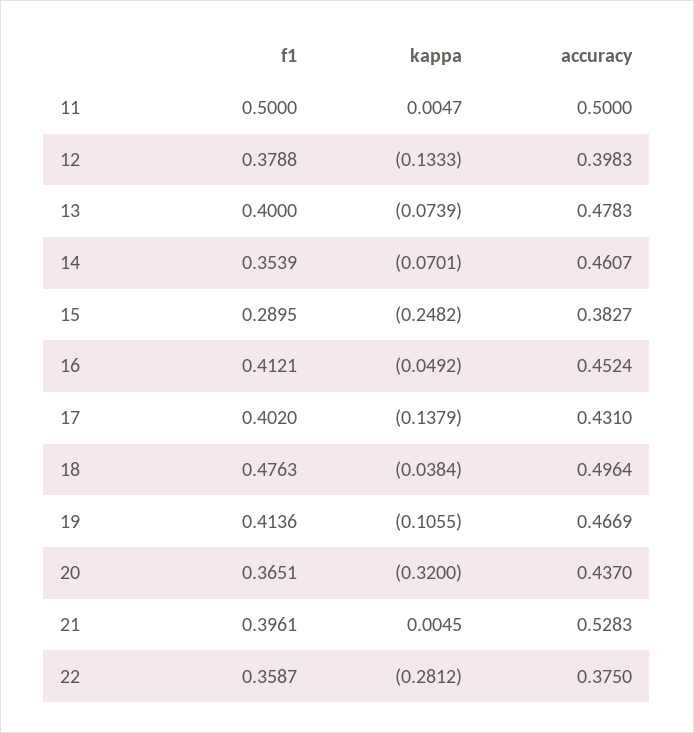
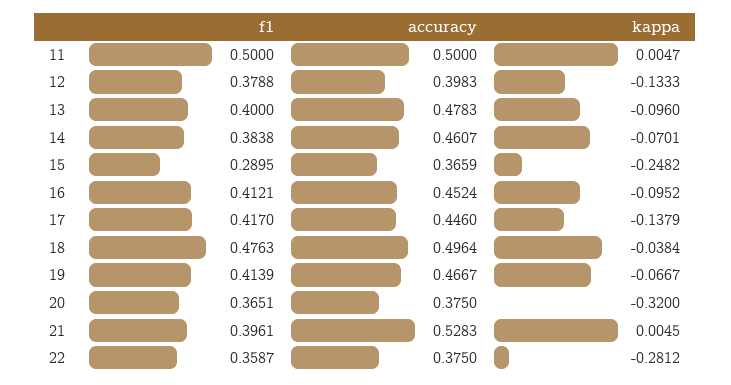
kappa, 13: -0.0739 -> -0.096
f1, 14: 0.3539 -> 0.3838
accuracy, 15: 0.3827 -> 0.3659
kappa, 16: -0.0492 -> -0.0952
f1, 17: 0.402 -> 0.417
accuracy, 17: 0.431 -> 0.446
f1, 19: 0.4136 -> 0.4139
kappa, 19: -0.1055 -> -0.0667
accuracy, 19: 0.4669 -> 0.4667
accuracy, 20: 0.437 -> 0.375

